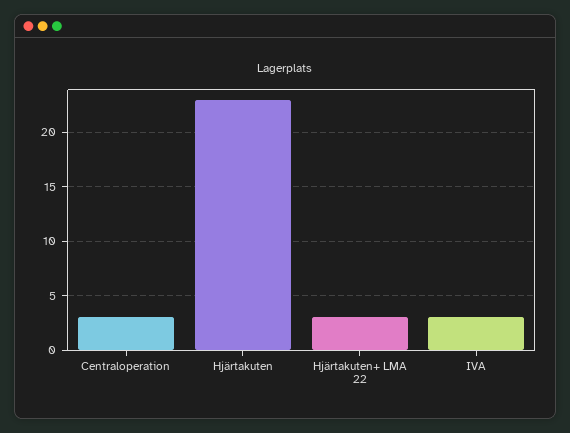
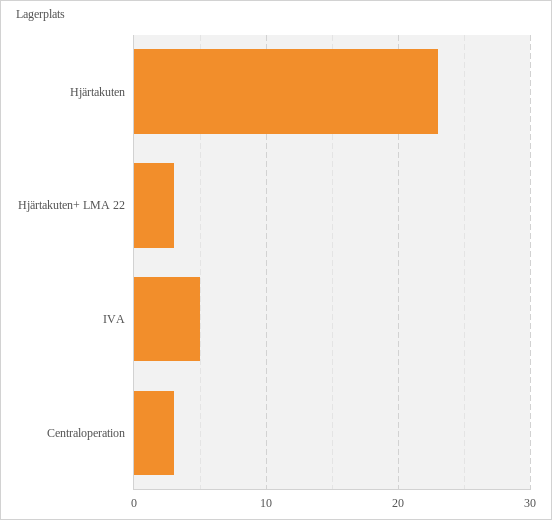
IVA: 3 -> 5

